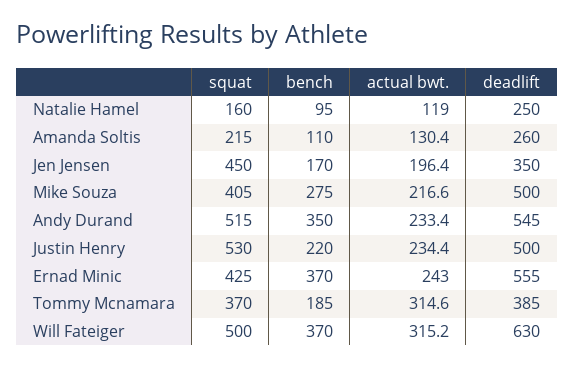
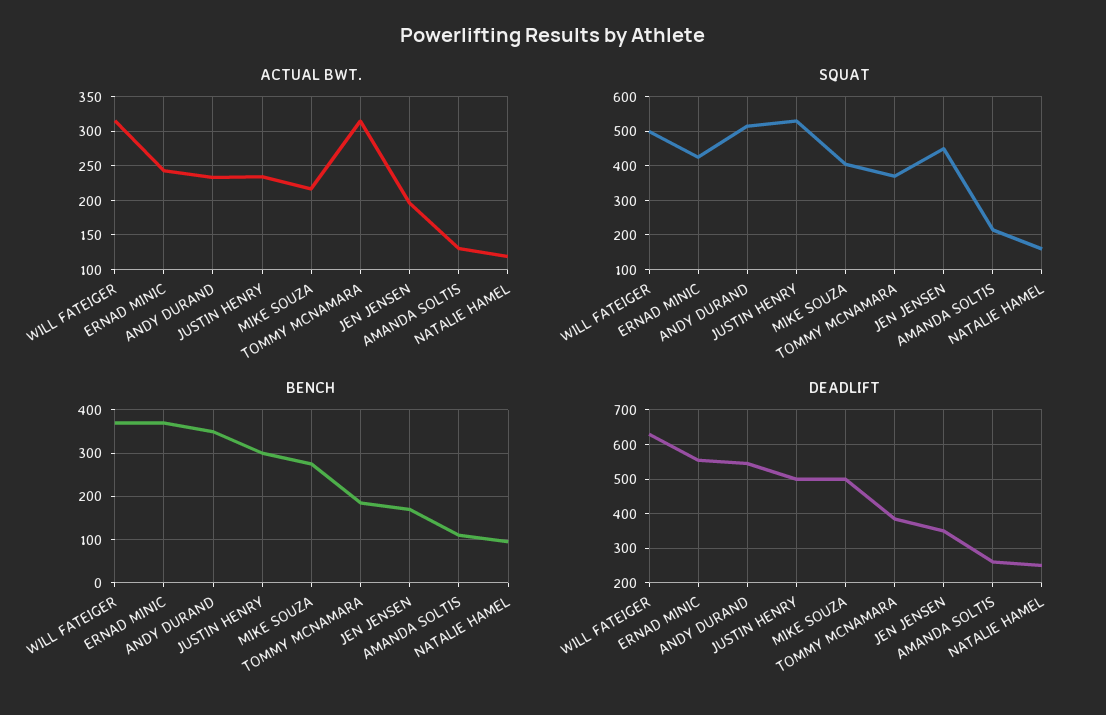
bench, Justin Henry: 220 -> 300

